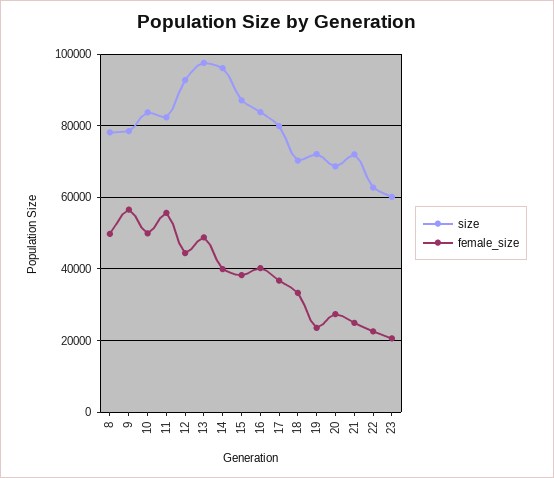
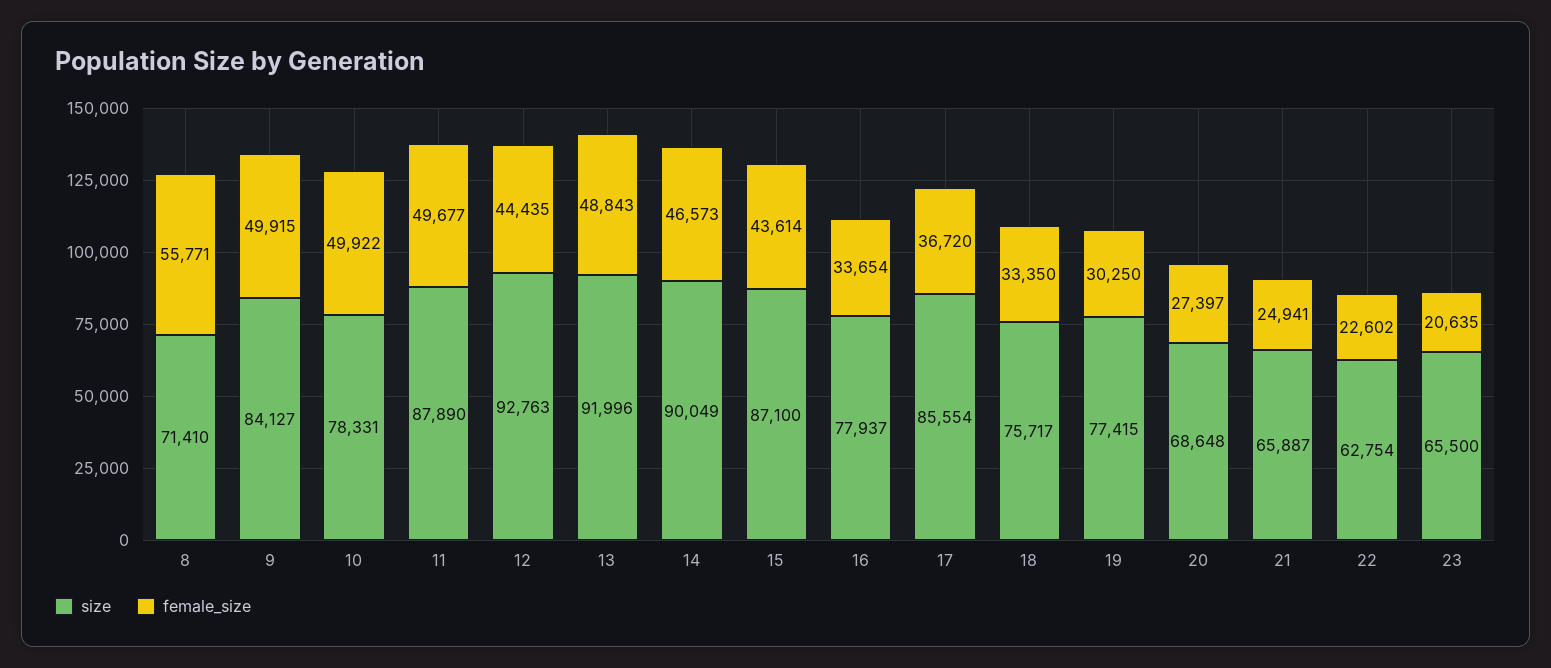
size, 8: 78000 -> 71410
female_size, 8: 50000 -> 55771
size, 9: 78000 -> 84127
female_size, 9: 56000 -> 49915
size, 10: 84000 -> 78331
size, 11: 82000 -> 87890
female_size, 11: 56000 -> 49677
size, 13: 98000 -> 91996
size, 14: 96000 -> 90049
female_size, 14: 40000 -> 46573
female_size, 15: 38000 -> 43614
size, 16: 84000 -> 77937
female_size, 16: 40000 -> 33654
size, 17: 80000 -> 85554
size, 18: 70000 -> 75717
size, 19: 72000 -> 77415
female_size, 19: 24000 -> 30250
size, 21: 72000 -> 65887
size, 23: 60000 -> 65500

